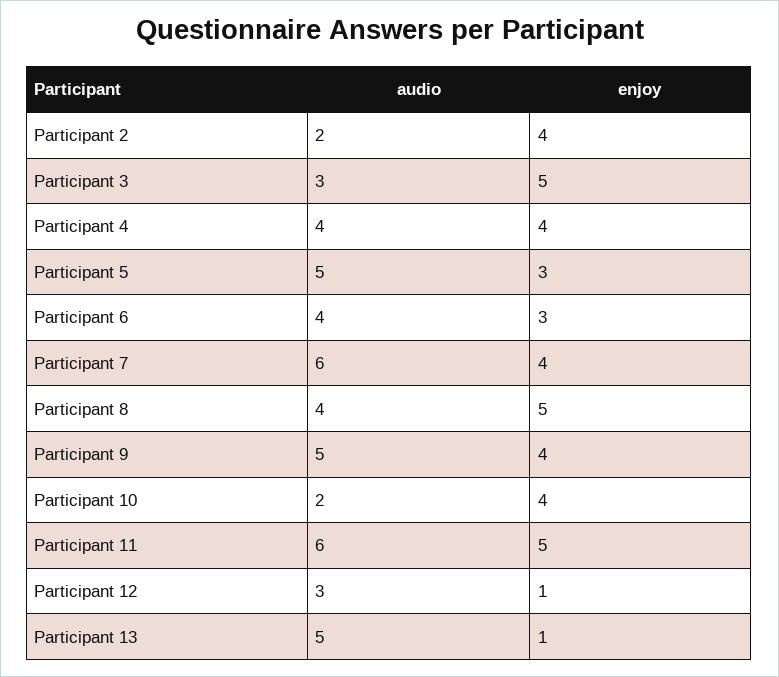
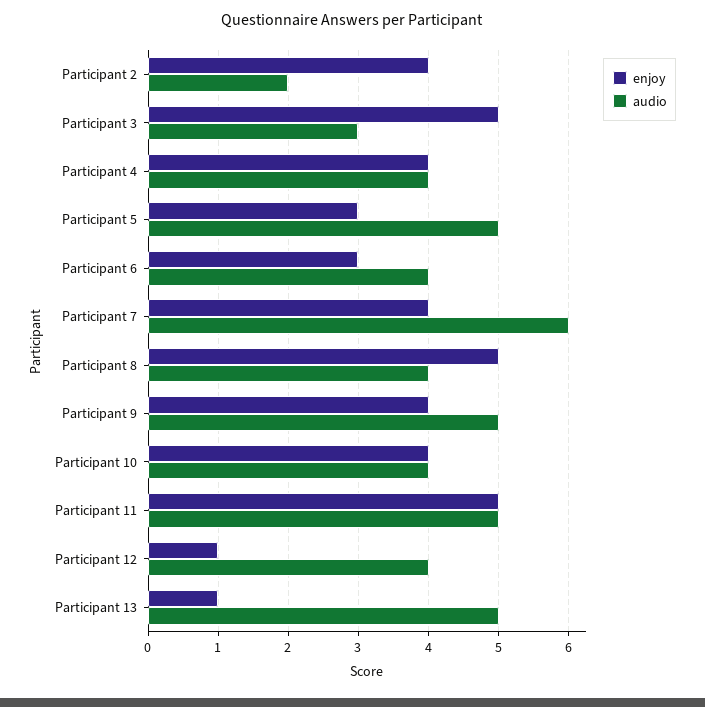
audio, Participant 10: 2 -> 4
audio, Participant 11: 6 -> 5
audio, Participant 12: 3 -> 4

